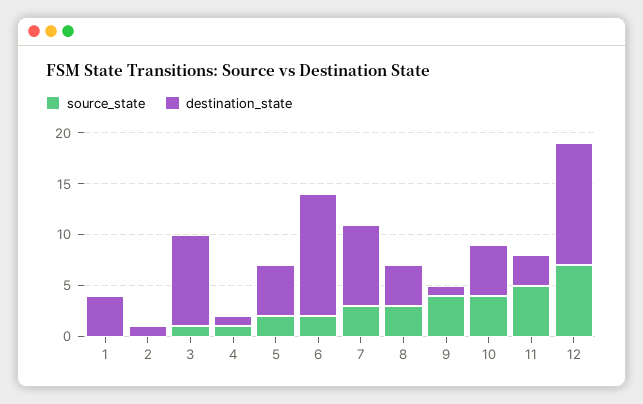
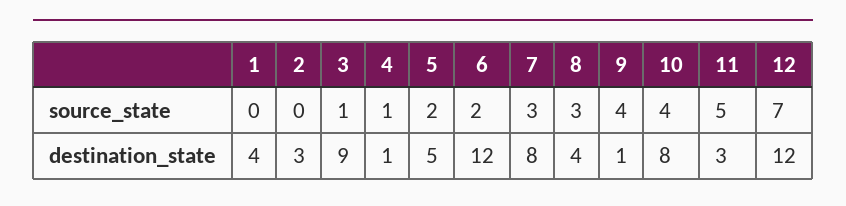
destination_state, 2: 1 -> 3
destination_state, 10: 5 -> 8

